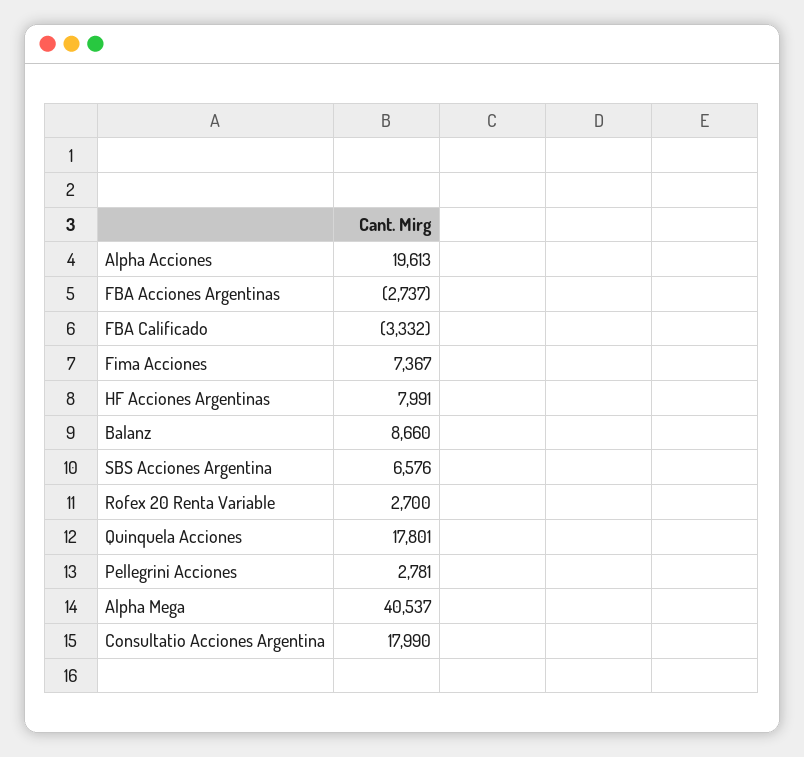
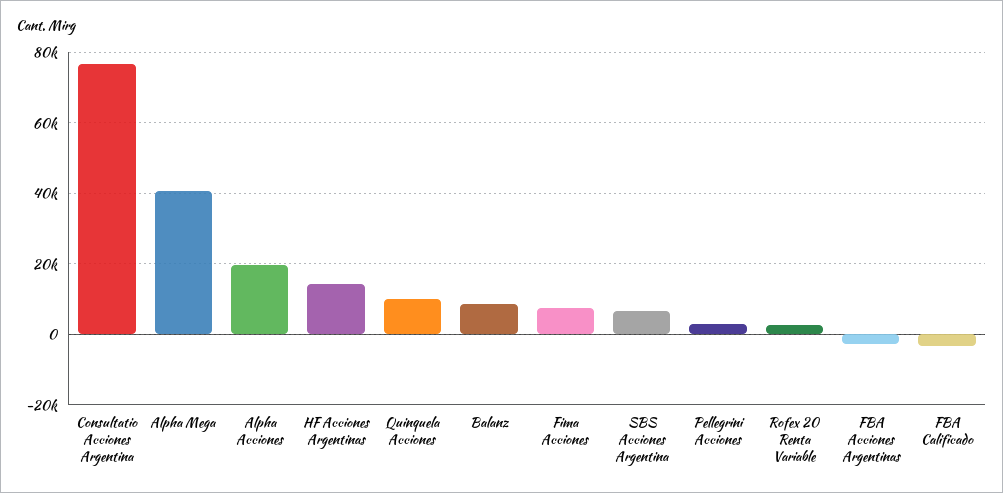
HF Acciones Argentinas: 7991 -> 14000
Quinquela Acciones: 17801 -> 10000
Consultatio Acciones Argentina: 17990 -> 76000

